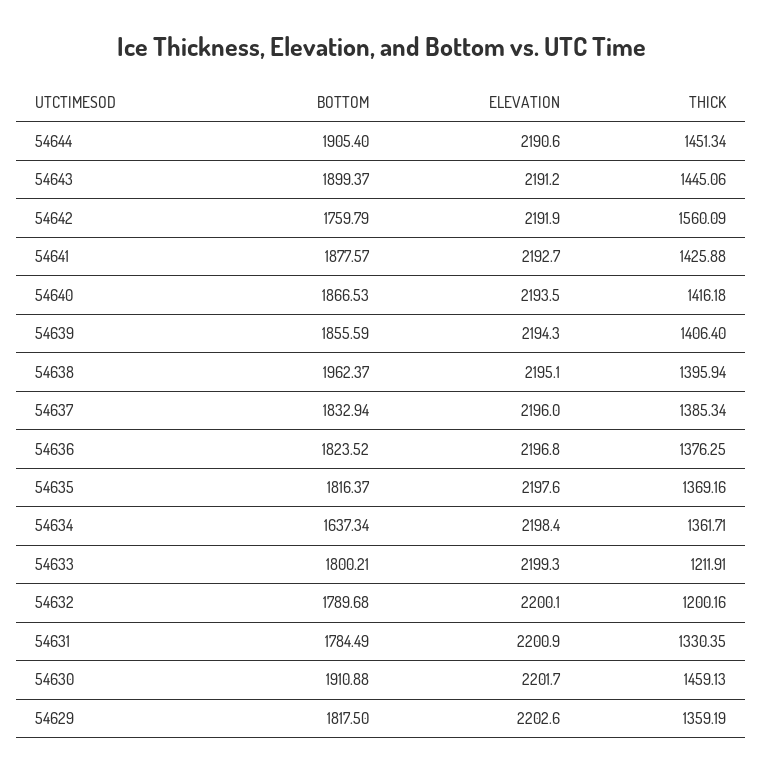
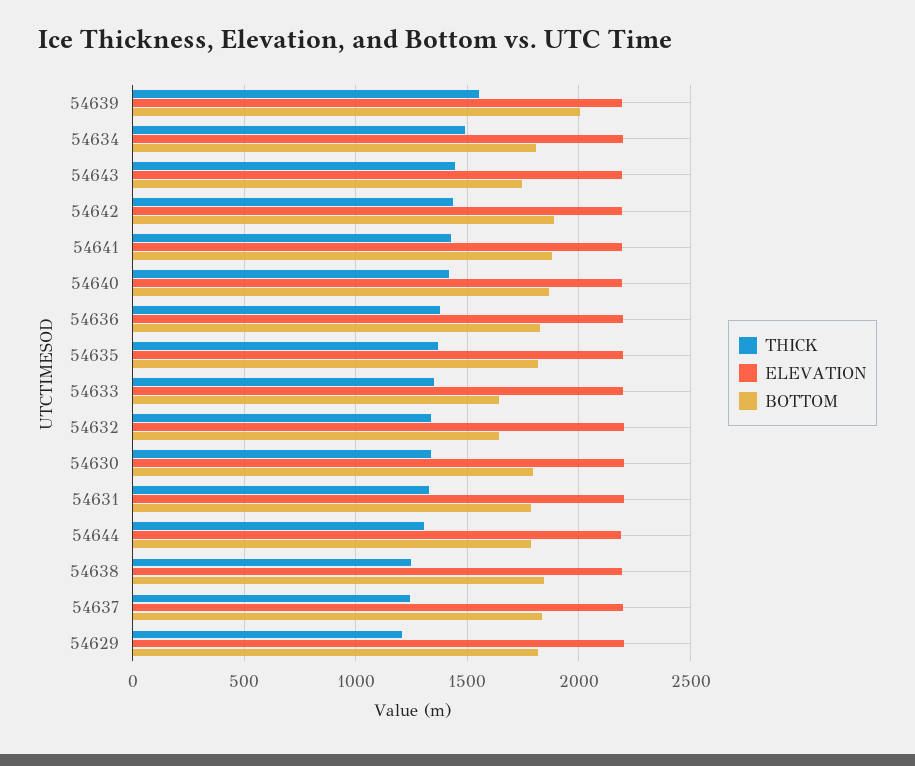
BOTTOM, 54644: 1905.4 -> 1800
THICK, 54644: 1451.34 -> 1300
BOTTOM, 54643: 1899.37 -> 1750
BOTTOM, 54642: 1759.79 -> 1900
THICK, 54642: 1560.09 -> 1450
BOTTOM, 54639: 1855.59 -> 2000
THICK, 54639: 1406.4 -> 1550
BOTTOM, 54638: 1962.37 -> 1850
THICK, 54638: 1395.94 -> 1250
THICK, 54637: 1385.34 -> 1250
BOTTOM, 54634: 1637.34 -> 1800
THICK, 54634: 1361.71 -> 1500
BOTTOM, 54633: 1800.21 -> 1650
THICK, 54633: 1211.91 -> 1350
BOTTOM, 54632: 1789.68 -> 1650
THICK, 54632: 1200.16 -> 1350
BOTTOM, 54630: 1910.88 -> 1800
THICK, 54630: 1459.13 -> 1350
THICK, 54629: 1359.19 -> 1200

